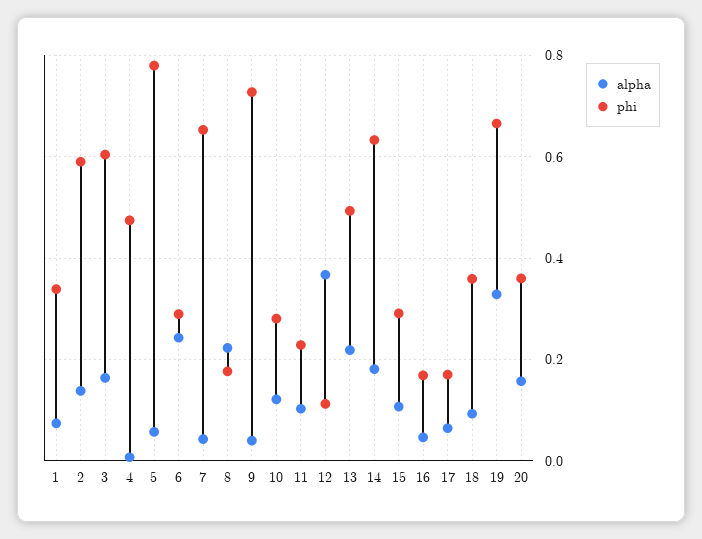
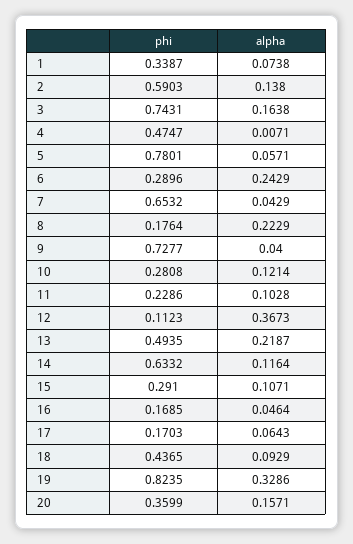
phi, 3: 0.6 -> 0.7431
alpha, 14: 0.18 -> 0.1164
phi, 18: 0.36 -> 0.4365
phi, 19: 0.66 -> 0.8235

